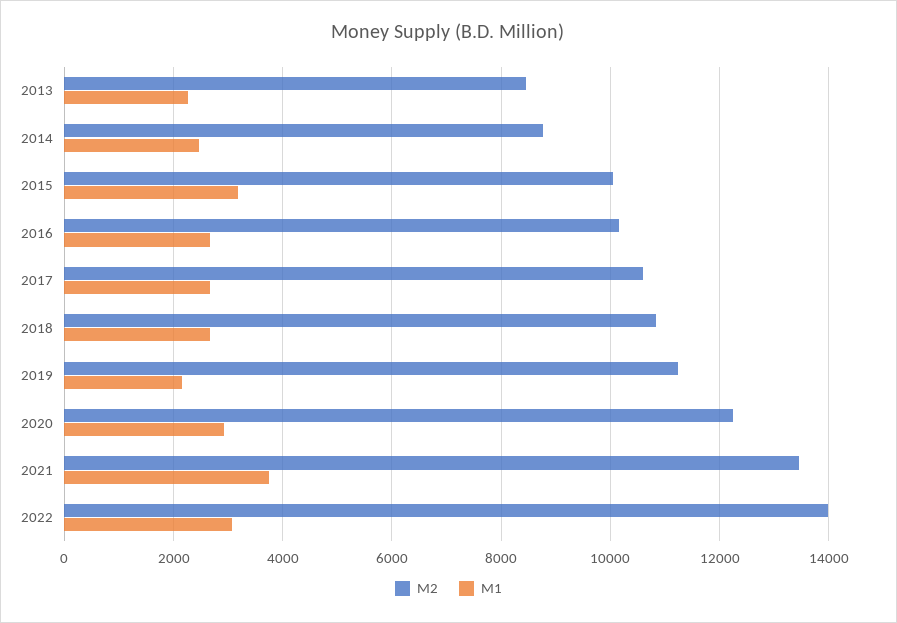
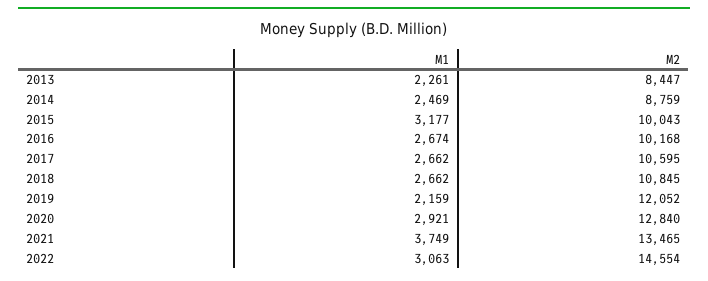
M2, 2019: 11200 -> 12052
M2, 2020: 12200 -> 12840
M2, 2022: 14000 -> 14554

